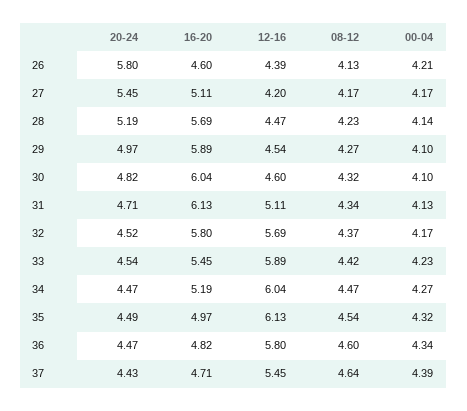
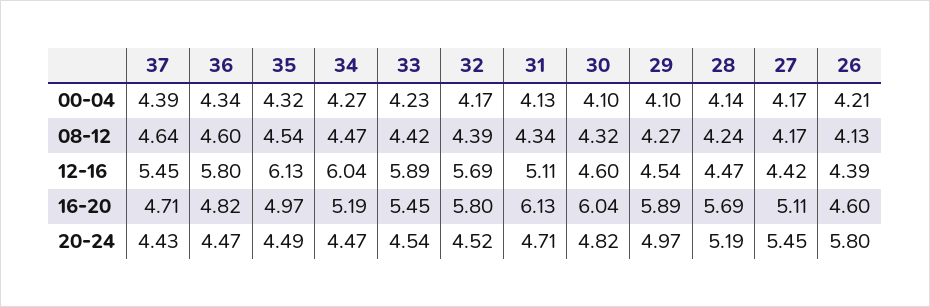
12-16, 27: 4.2 -> 4.42
08-12, 28: 4.23 -> 4.24
08-12, 32: 4.37 -> 4.39

